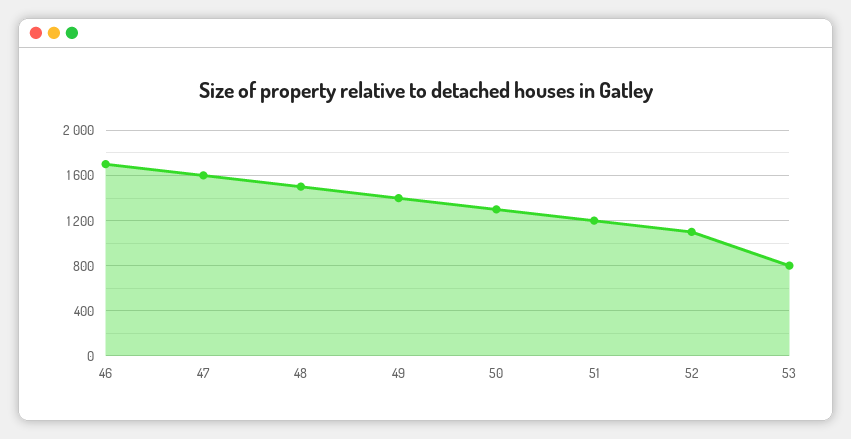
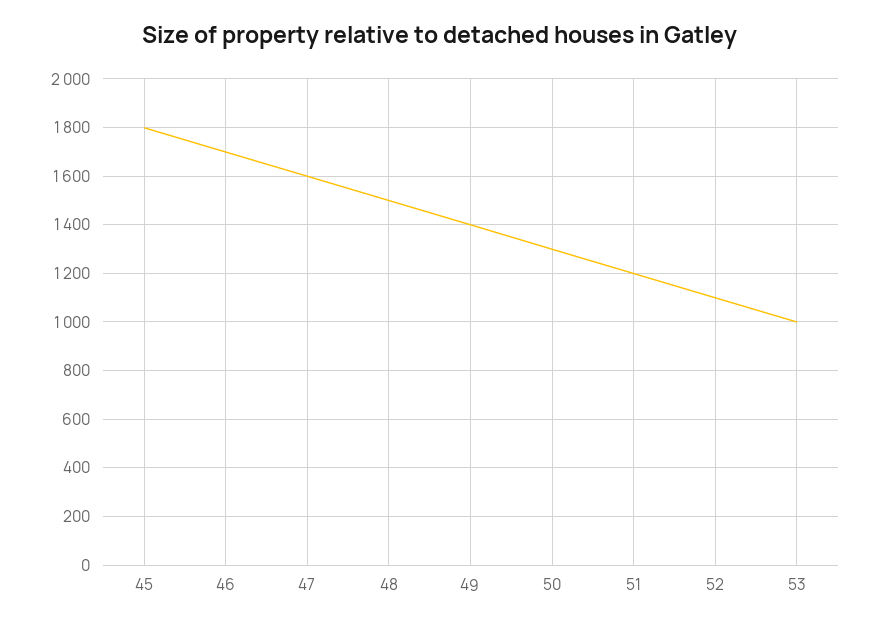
53: 800 -> 1000
45: none -> 1800

